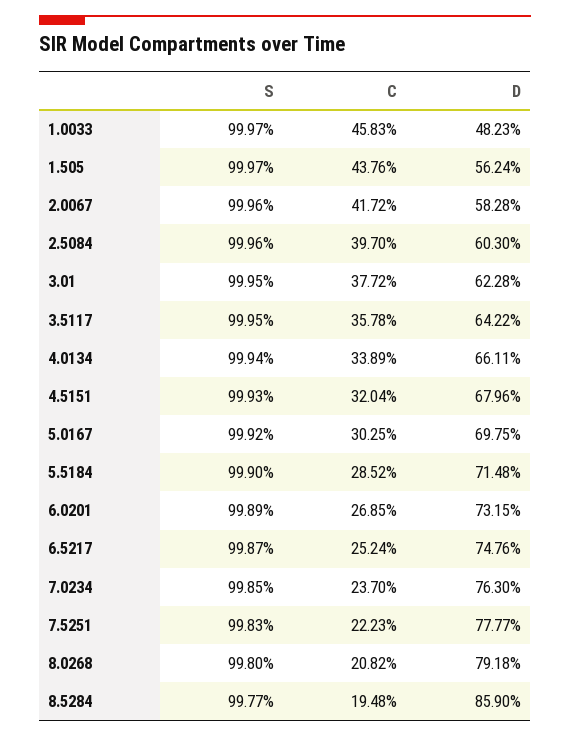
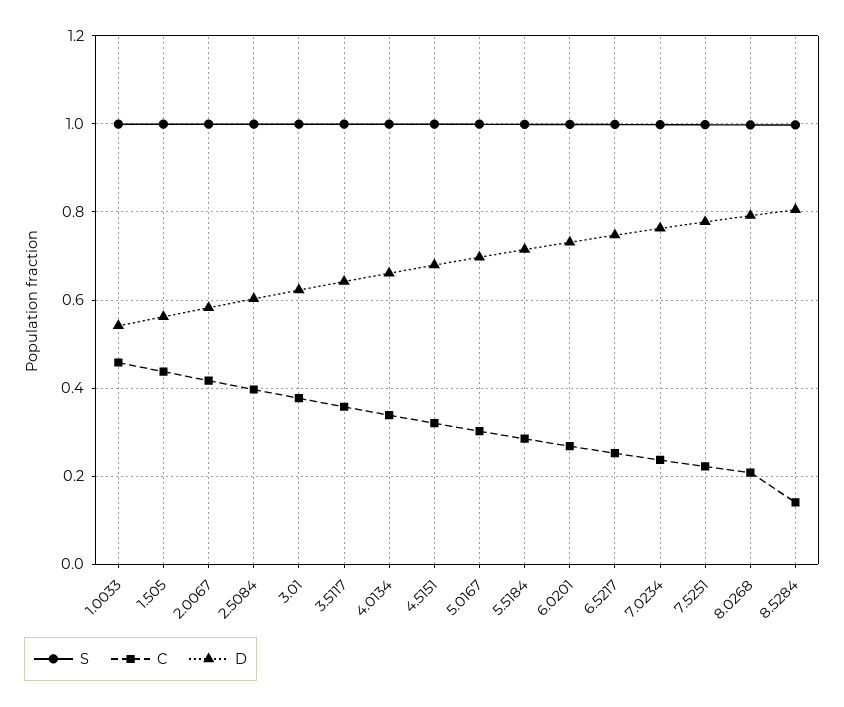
D, 1.0033: 0.4823 -> 0.54
C, 8.5284: 0.1948 -> 0.14
D, 8.5284: 0.859 -> 0.8

